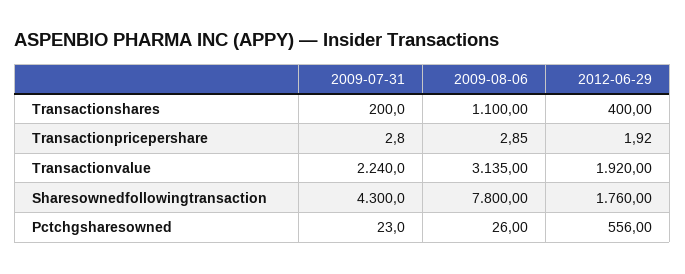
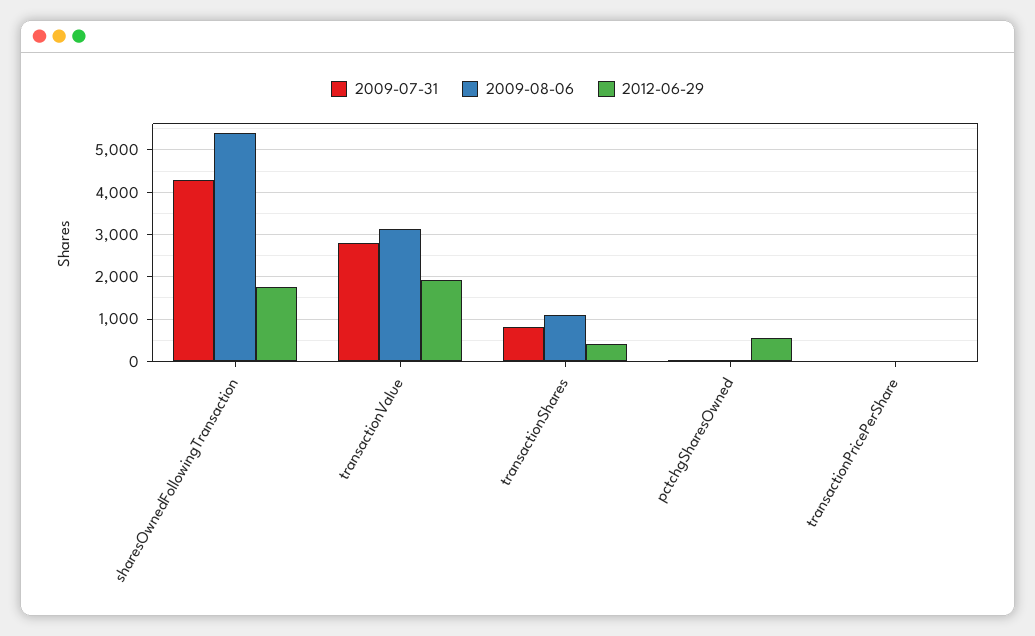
2009-07-31, Transactionshares: 200 -> 800
2009-07-31, Transactionvalue: 2240 -> 2800
2009-08-06, Sharesownedfollowingtransaction: 7800 -> 5400

